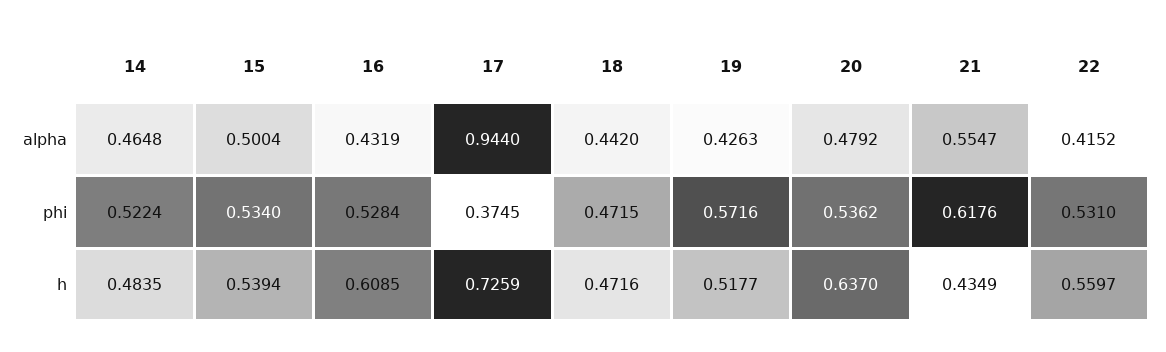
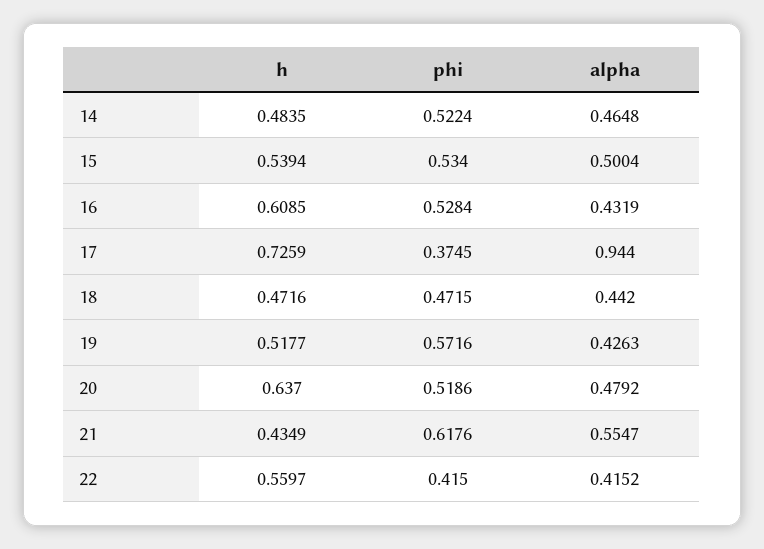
20, phi: 0.5362 -> 0.5186
22, phi: 0.531 -> 0.415

